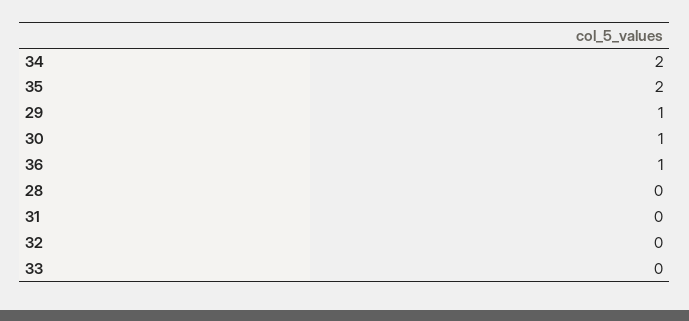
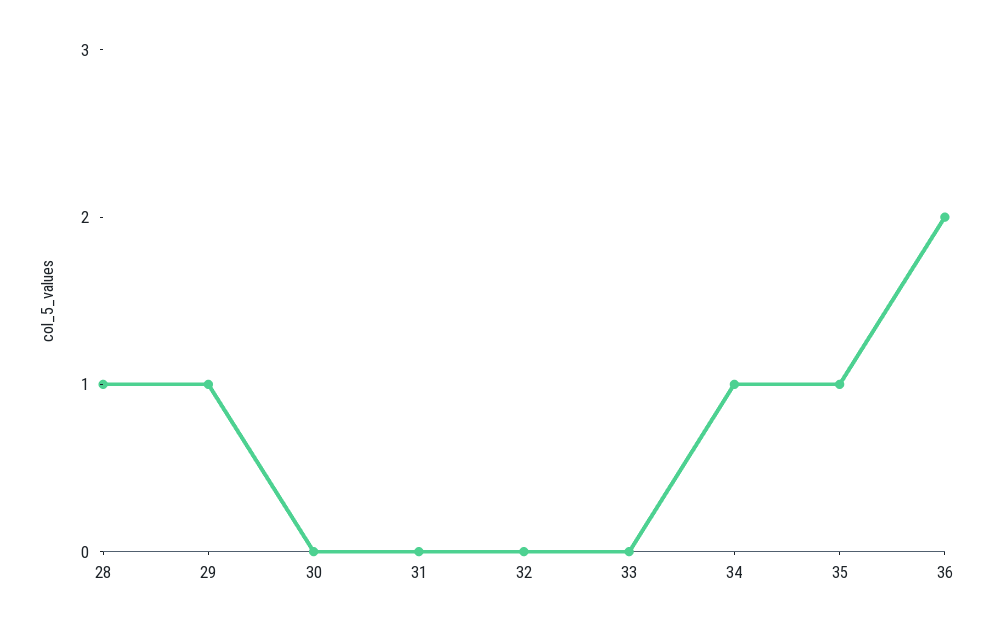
34: 2 -> 1
35: 2 -> 1
30: 1 -> 0
36: 1 -> 2
28: 0 -> 1

